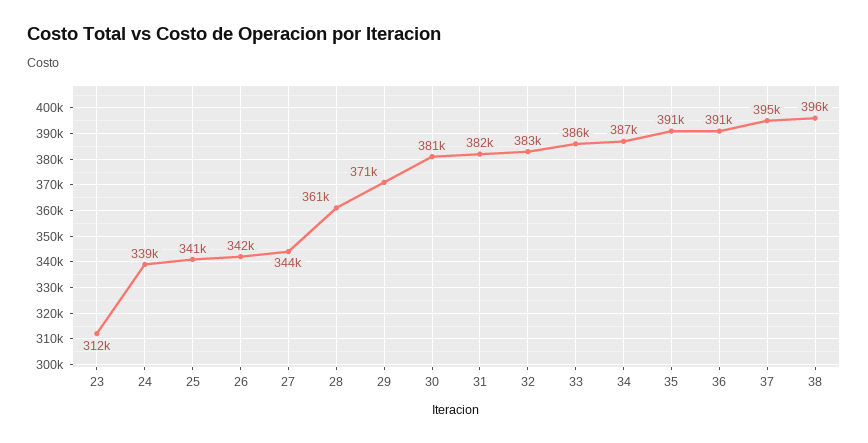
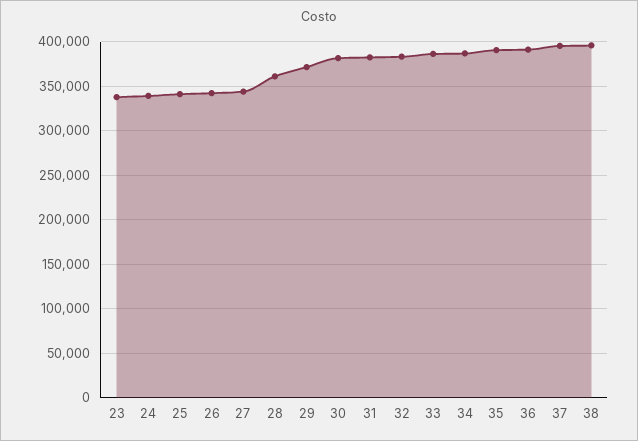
23: 312000 -> 340000

